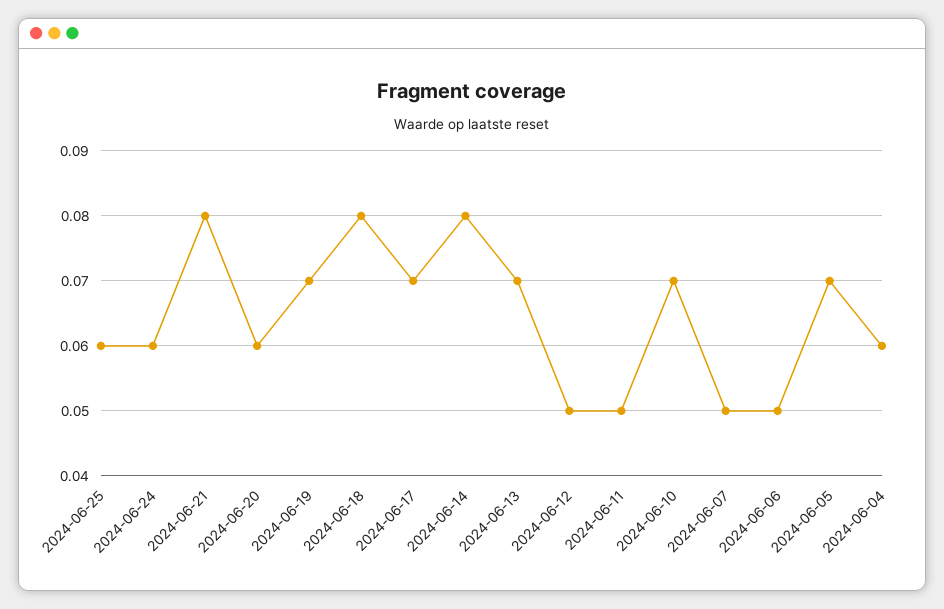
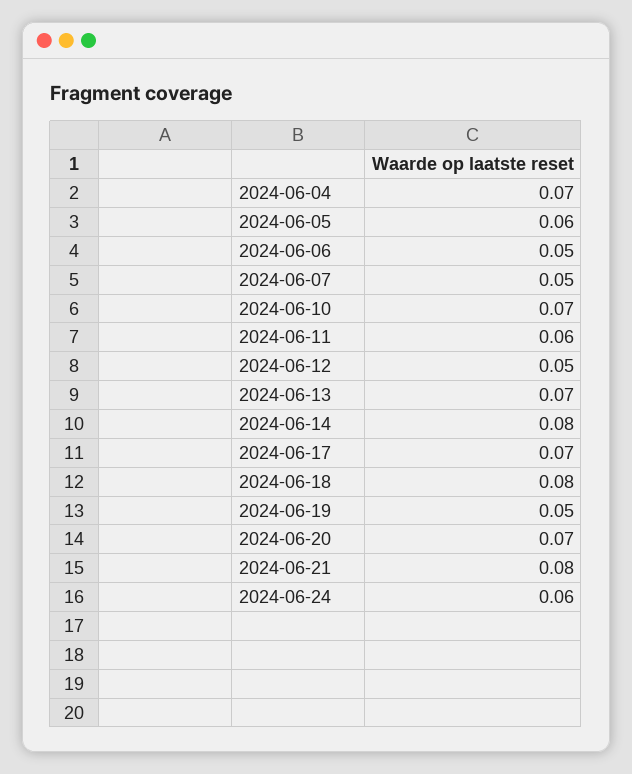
2024-06-25: 0.06 -> none
2024-06-20: 0.06 -> 0.07
2024-06-19: 0.07 -> 0.05
2024-06-11: 0.05 -> 0.06
2024-06-05: 0.07 -> 0.06
2024-06-04: 0.06 -> 0.07

